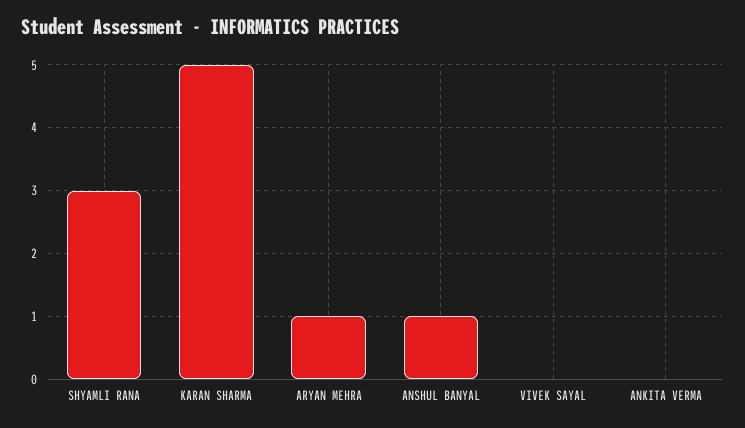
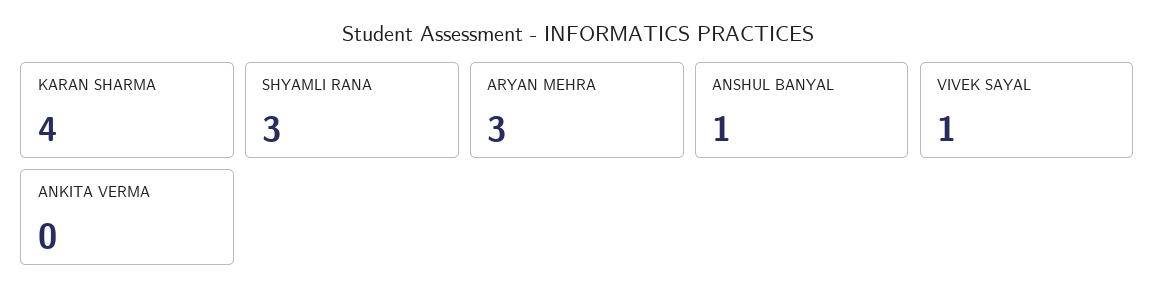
KARAN SHARMA: 5 -> 4
ARYAN MEHRA: 1 -> 3
VIVEK SAYAL: 0 -> 1

